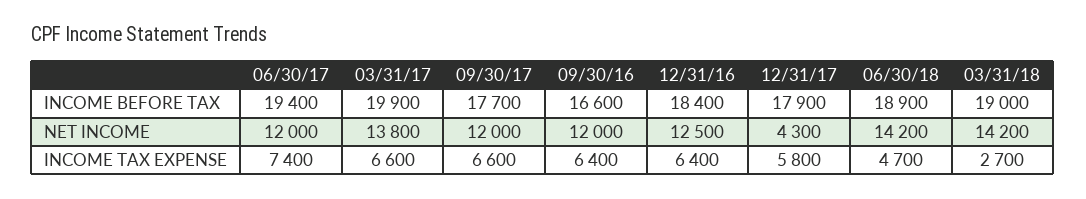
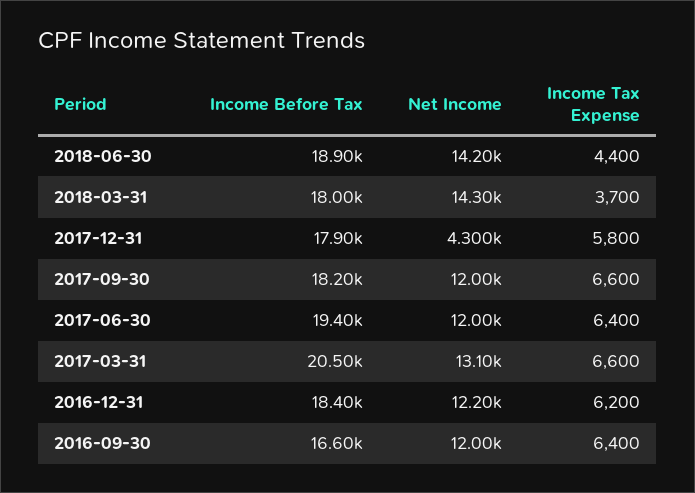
03/31/17, INCOME BEFORE TAX: 19900 -> 20500
09/30/17, INCOME BEFORE TAX: 17700 -> 18200
03/31/18, INCOME BEFORE TAX: 19000 -> 18000
03/31/17, NET INCOME: 13800 -> 13100
12/31/16, NET INCOME: 12500 -> 12200
03/31/18, NET INCOME: 14200 -> 14300
06/30/17, INCOME TAX EXPENSE: 7400 -> 6400
12/31/16, INCOME TAX EXPENSE: 6400 -> 6200
06/30/18, INCOME TAX EXPENSE: 4700 -> 4400
03/31/18, INCOME TAX EXPENSE: 2700 -> 3700

